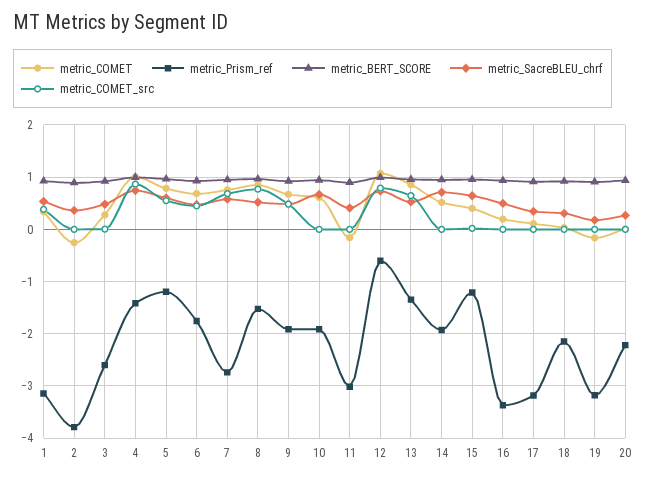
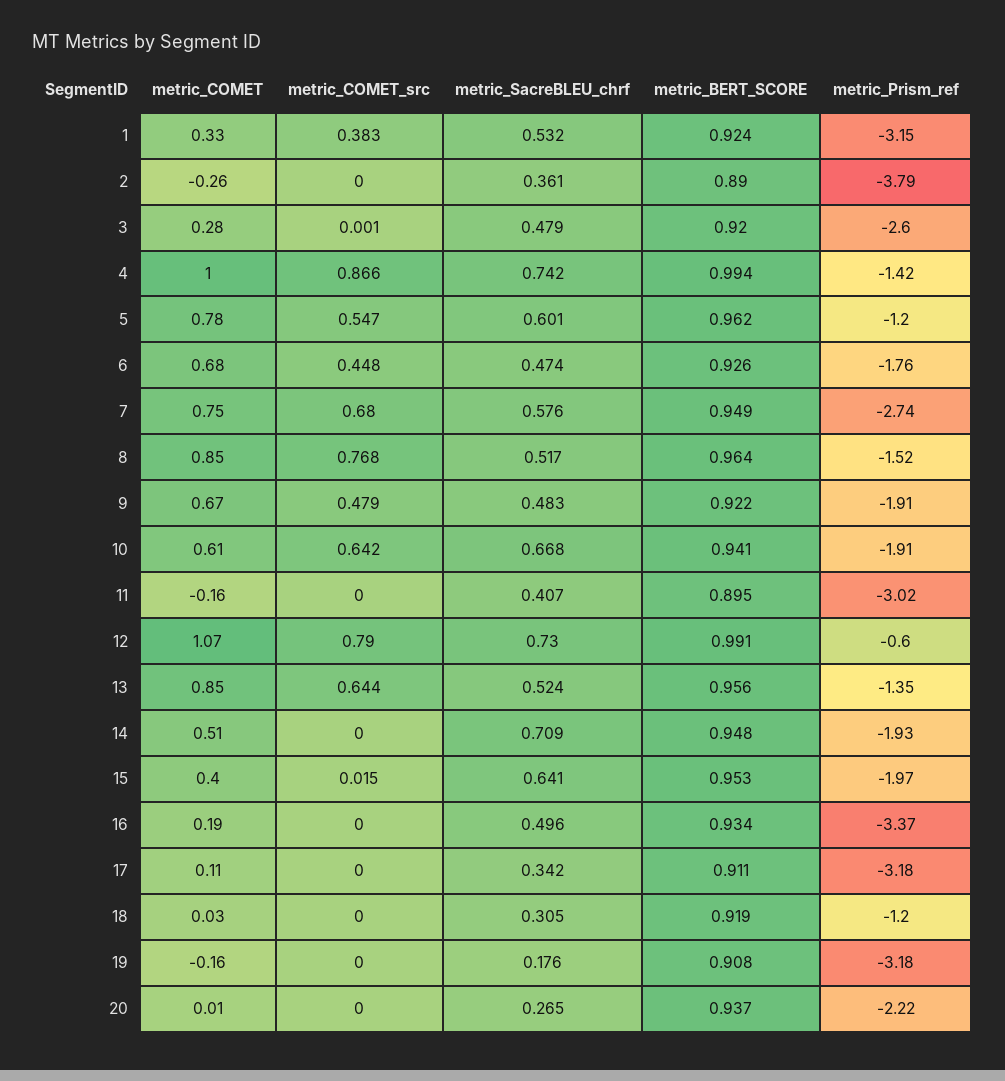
metric_COMET_src, 10: 0 -> 0.642
metric_Prism_ref, 15: -1.2 -> -1.97
metric_Prism_ref, 18: -2.2 -> -1.2

